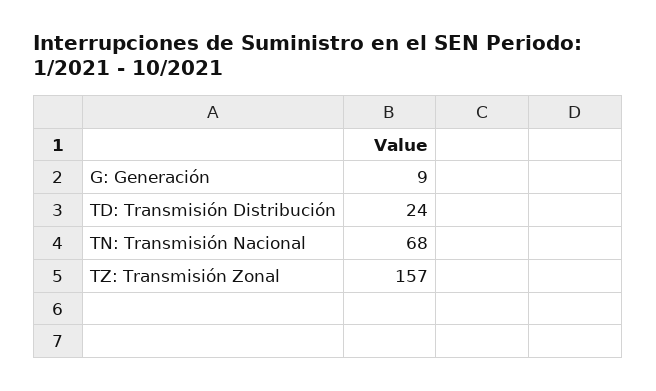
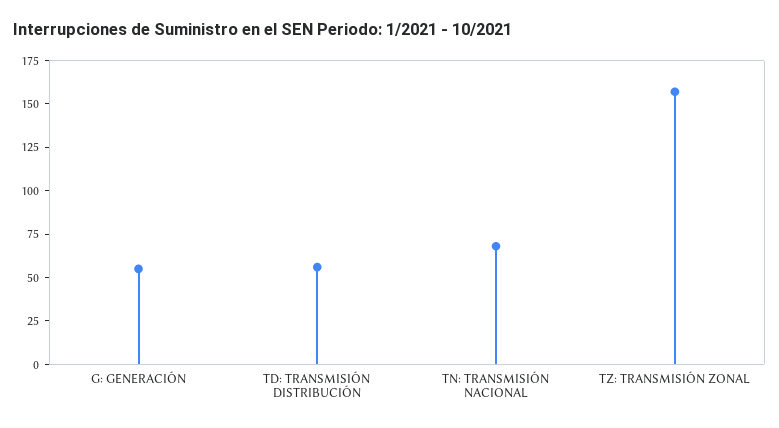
G: Generación: 9 -> 55
TD: Transmisión Distribución: 24 -> 55

